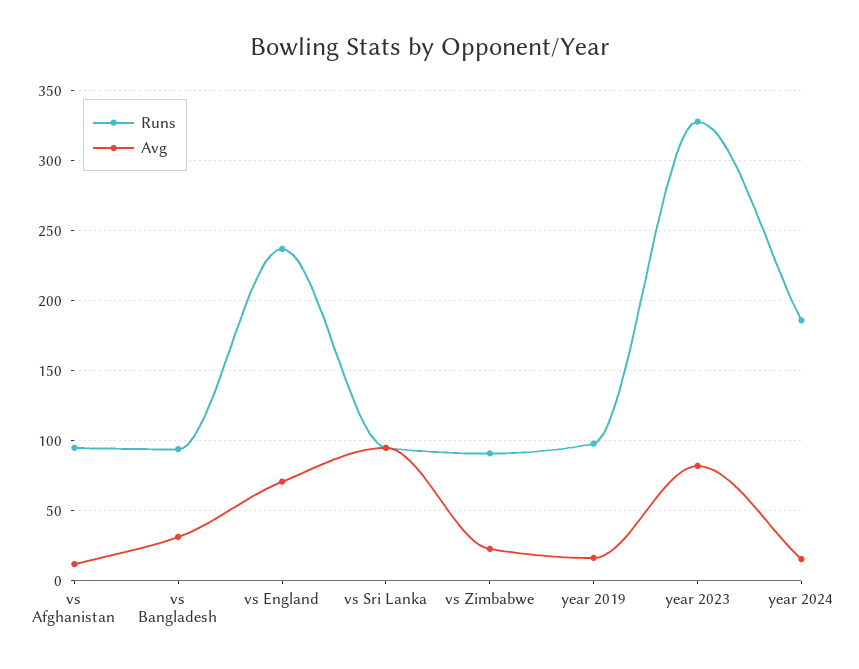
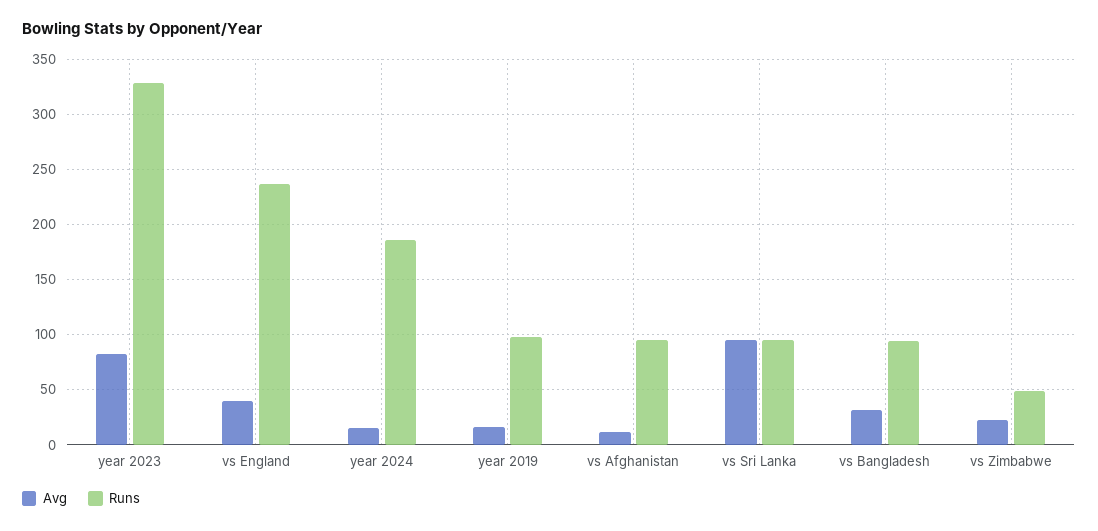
Avg, vs England: 70 -> 40
Runs, vs Zimbabwe: 90 -> 50

